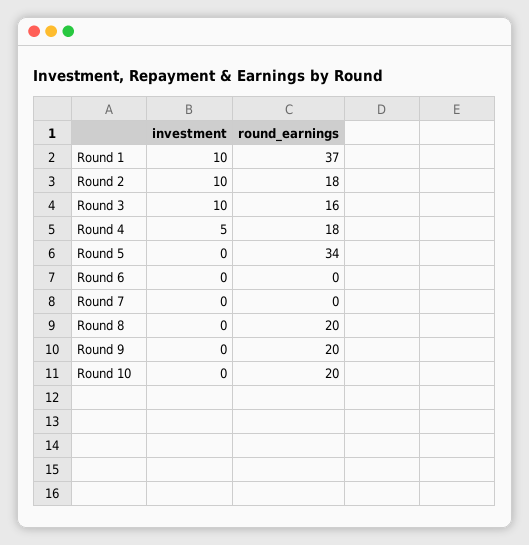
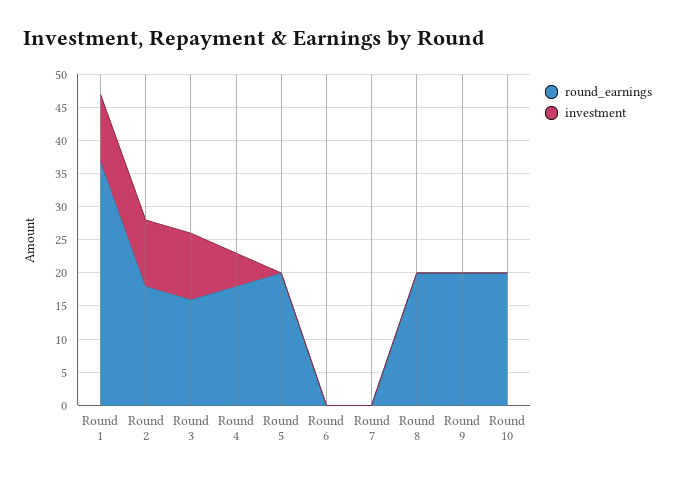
round_earnings, Round 5: 34 -> 20

